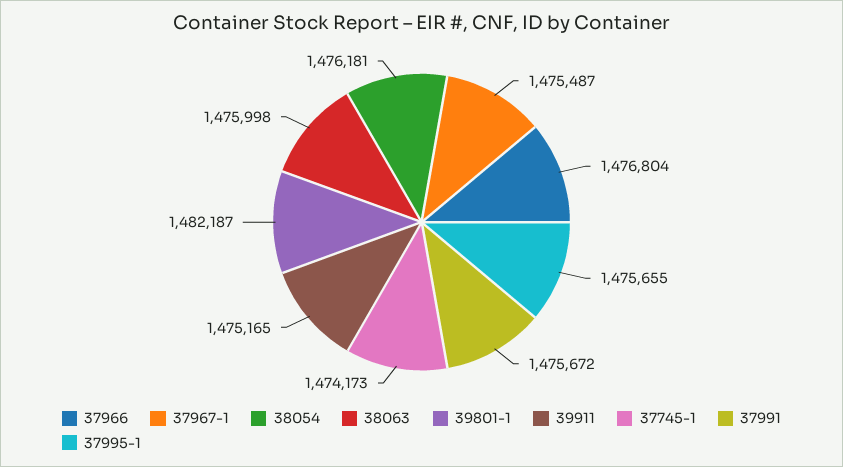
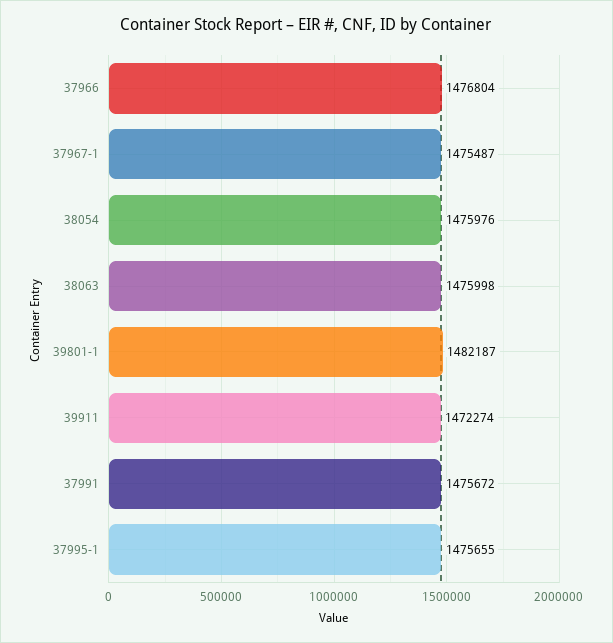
38054: 1476181 -> 1475976
39911: 1475165 -> 1472274
37745-1: 1474173 -> none

